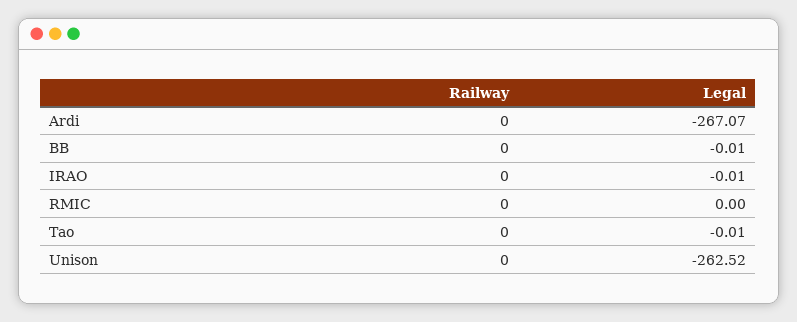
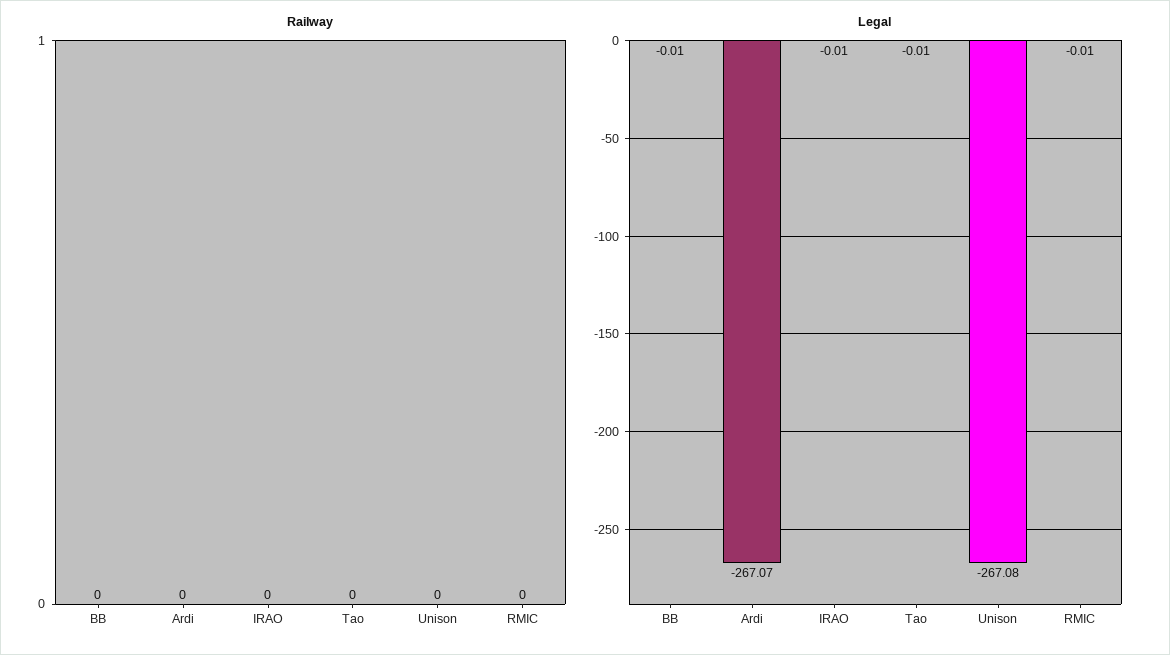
Legal, RMIC: 0 -> -0.01
Legal, Unison: -262.52 -> -267.08

